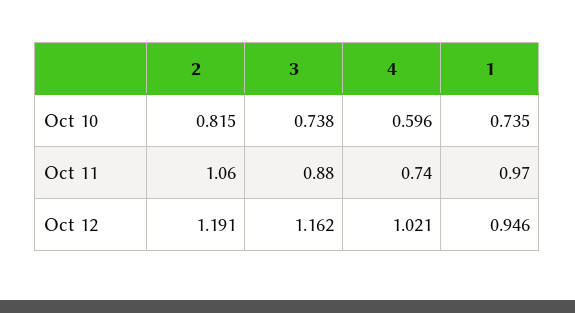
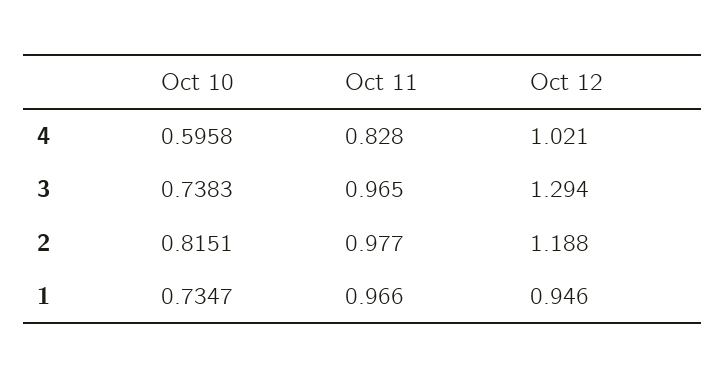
2, Oct 11: 1.06 -> 0.977
3, Oct 11: 0.88 -> 0.965
4, Oct 11: 0.74 -> 0.828
2, Oct 12: 1.191 -> 1.188
3, Oct 12: 1.162 -> 1.294

